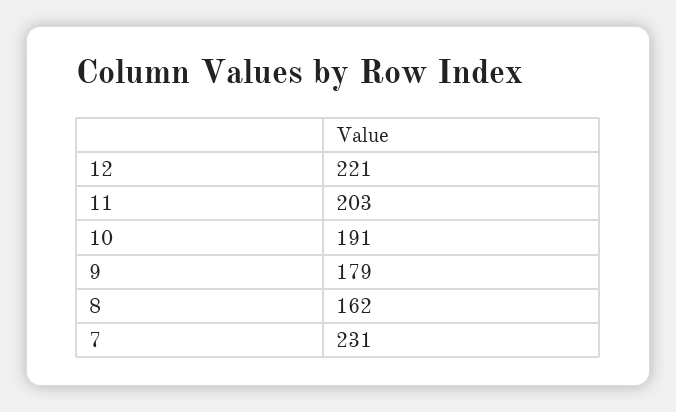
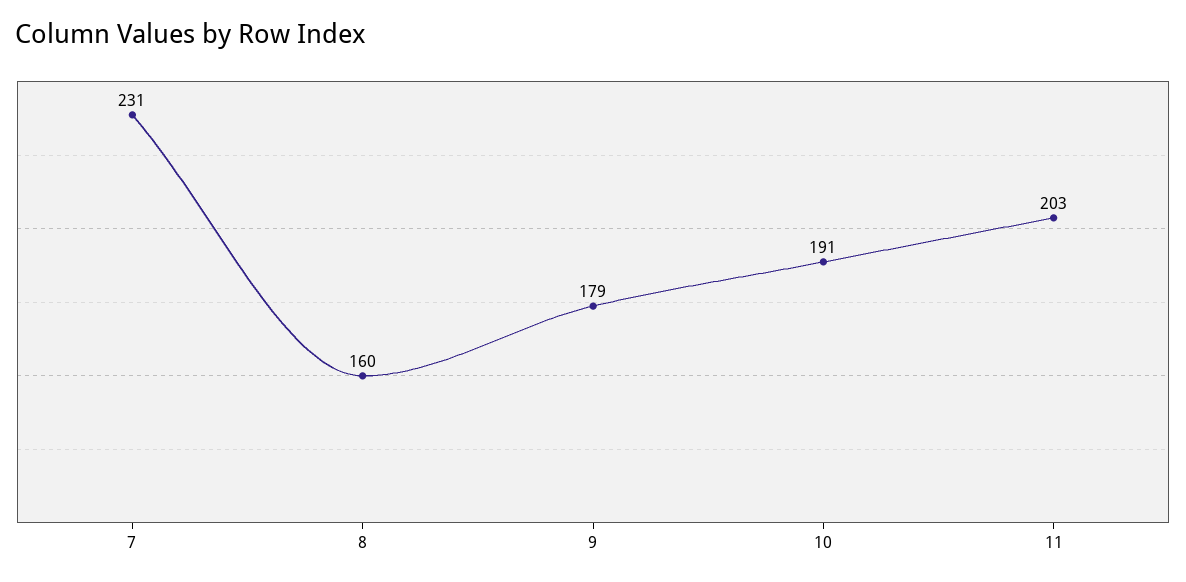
12: 221 -> none
8: 162 -> 160

